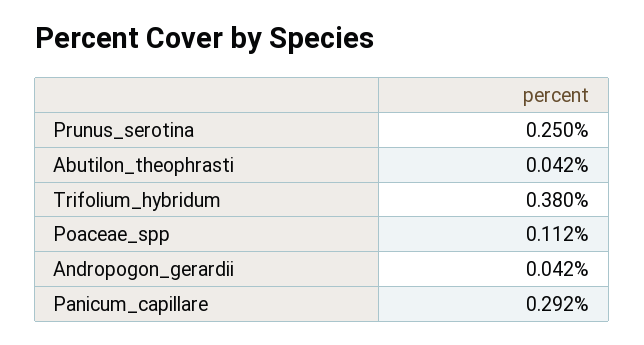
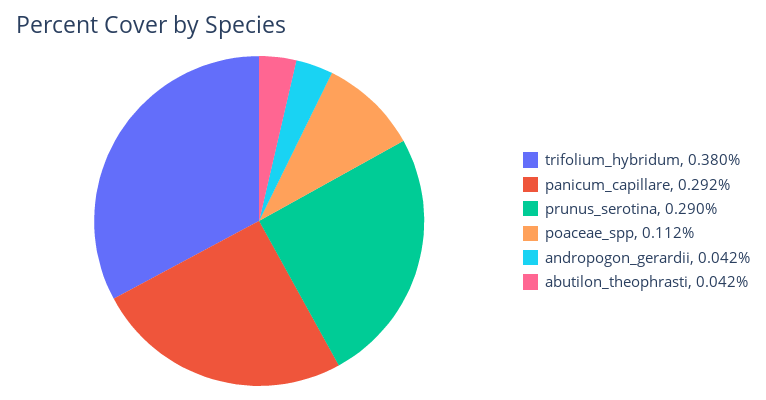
Prunus_serotina: 0.25 -> 0.29

